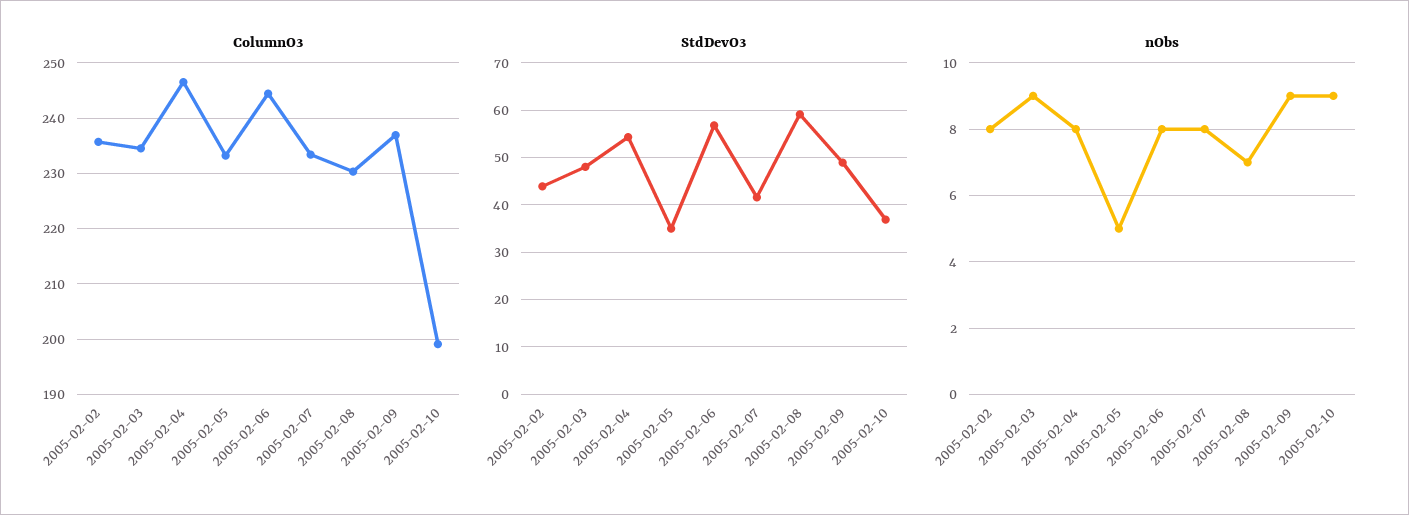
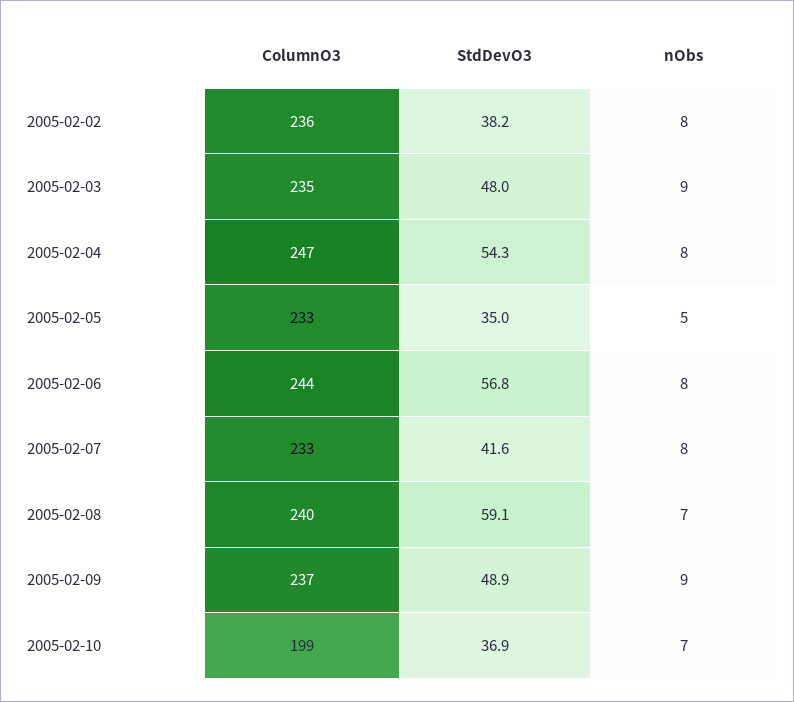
ColumnO3, 2005-02-08: 230 -> 240
StdDevO3, 2005-02-02: 44 -> 38.2
nObs, 2005-02-10: 9 -> 7

